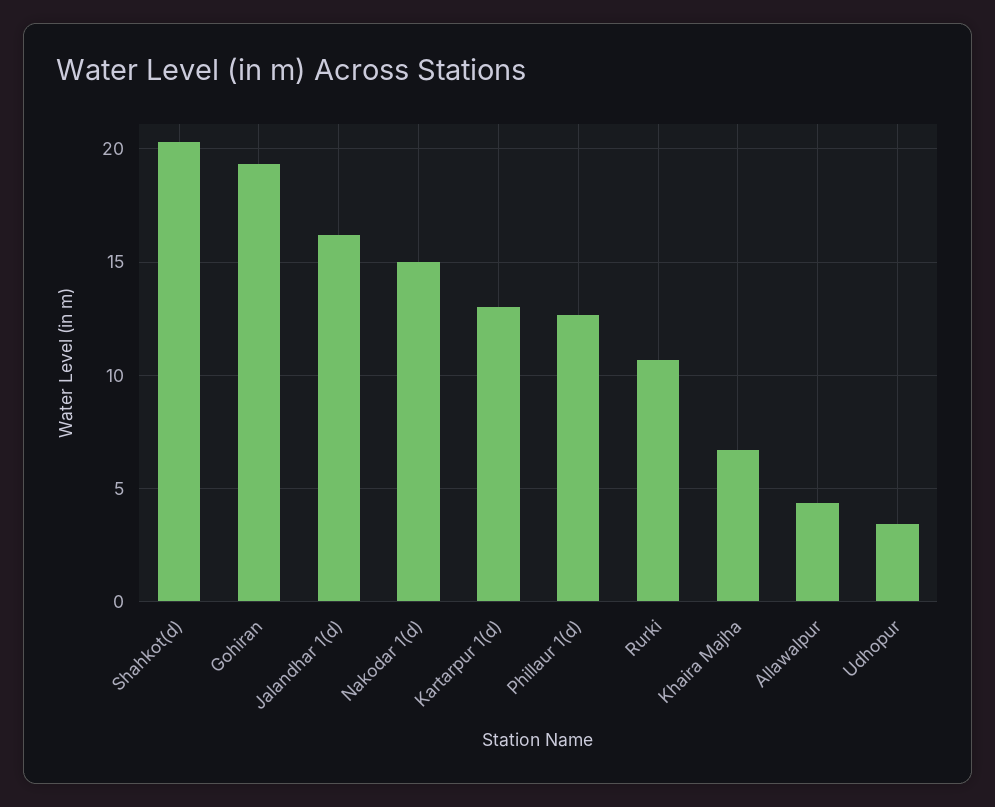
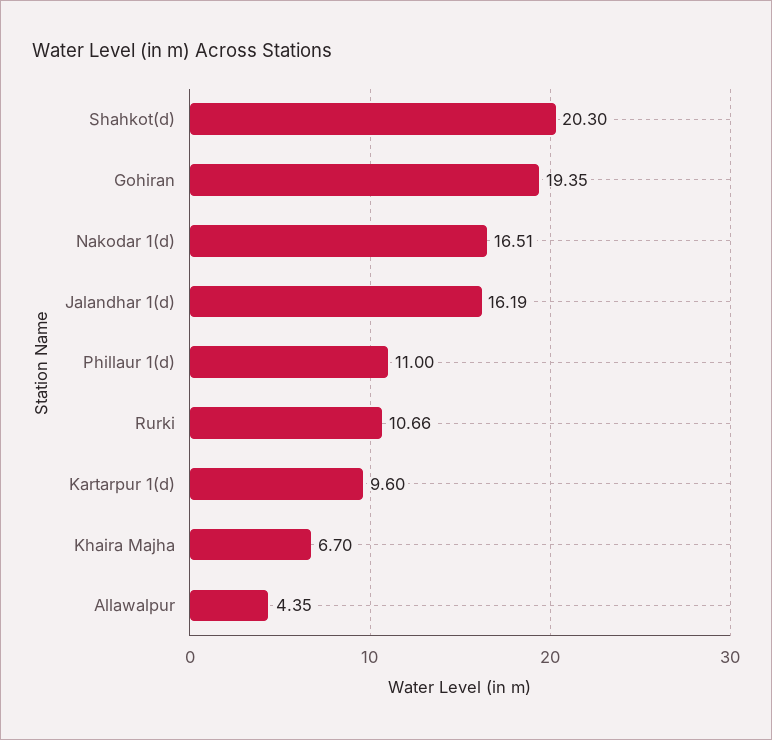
Nakodar 1(d): 15 -> 16.51
Kartarpur 1(d): 13 -> 9.6
Phillaur 1(d): 12.5 -> 11
Udhopur: 3.5 -> none

